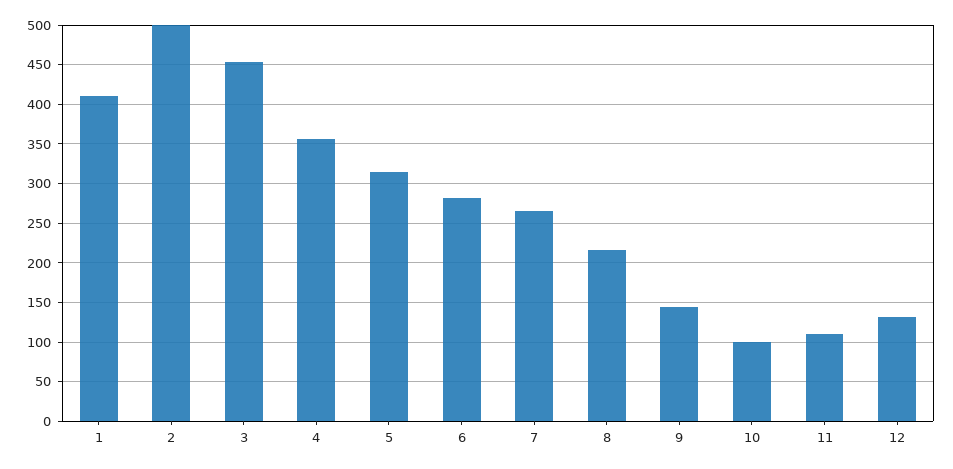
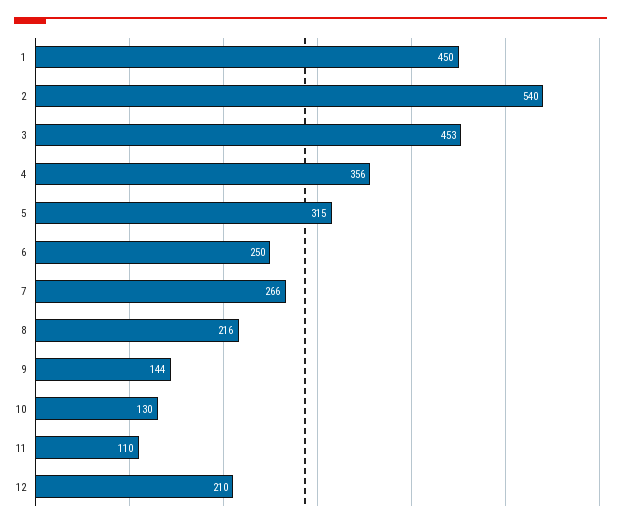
1: 410 -> 450
2: 500 -> 540
6: 280 -> 250
10: 100 -> 130
12: 130 -> 210

